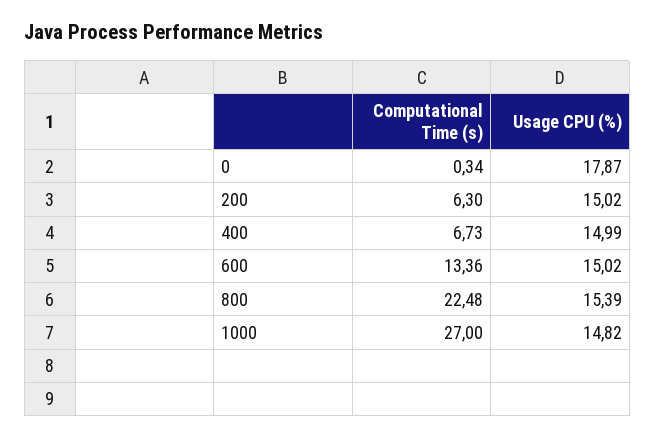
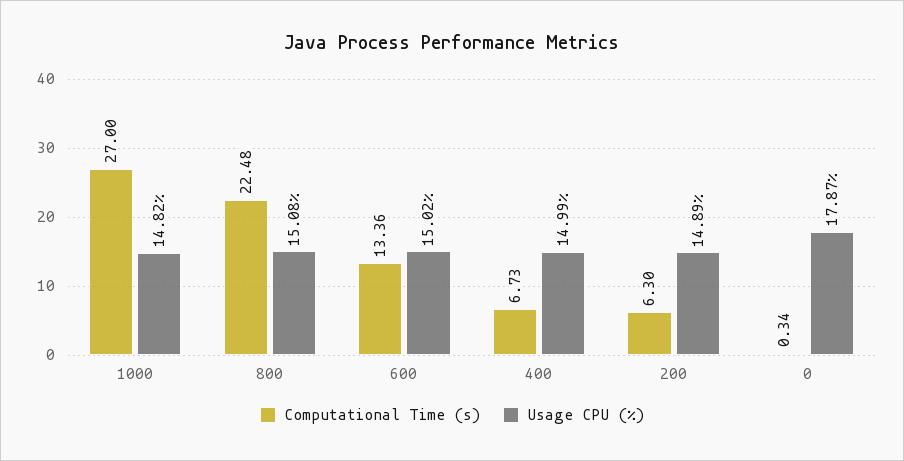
Usage CPU (%), 200: 15.02 -> 14.89
Usage CPU (%), 800: 15.39 -> 15.08

